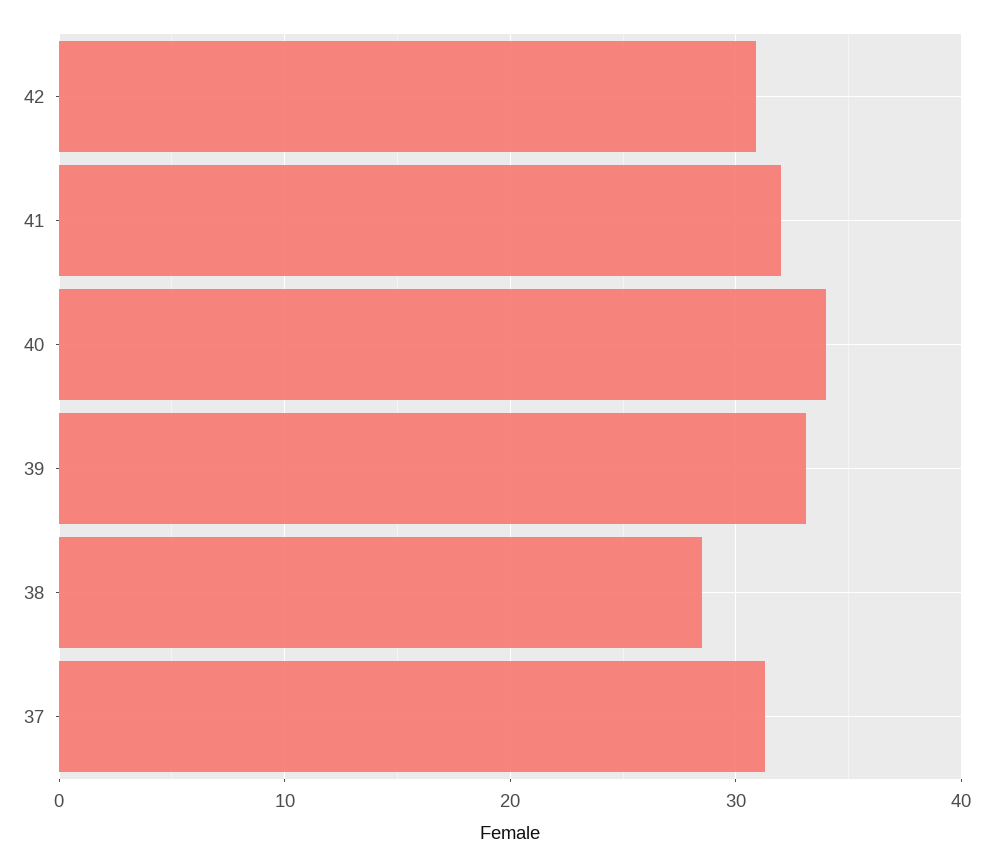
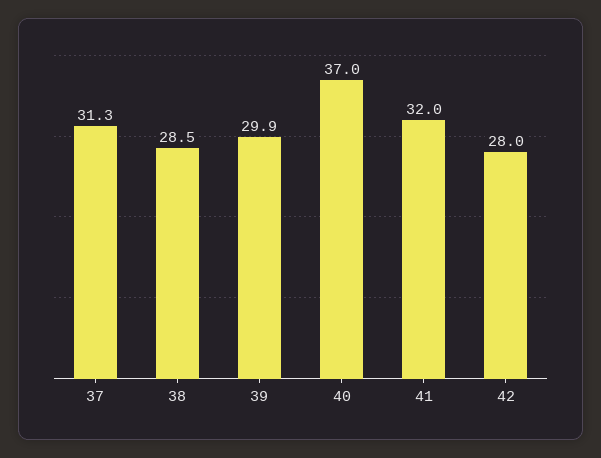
42: 31 -> 28
40: 34 -> 37
39: 33 -> 29.9

